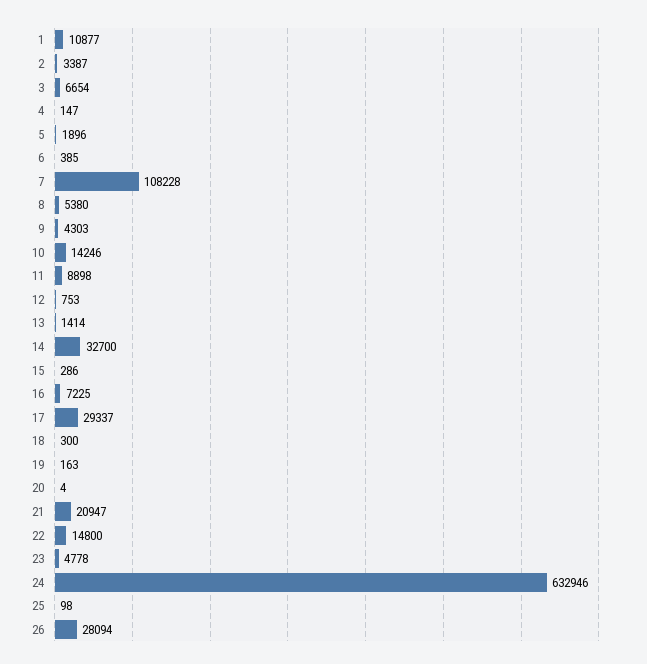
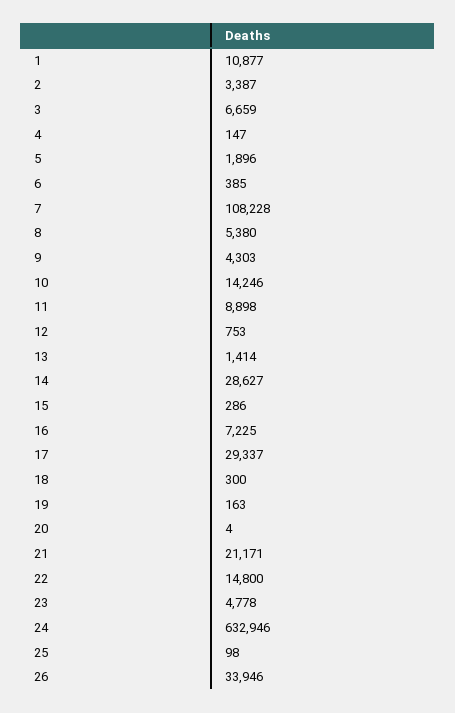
3: 6654 -> 6659
14: 32700 -> 28627
21: 20947 -> 21171
26: 28094 -> 33946

